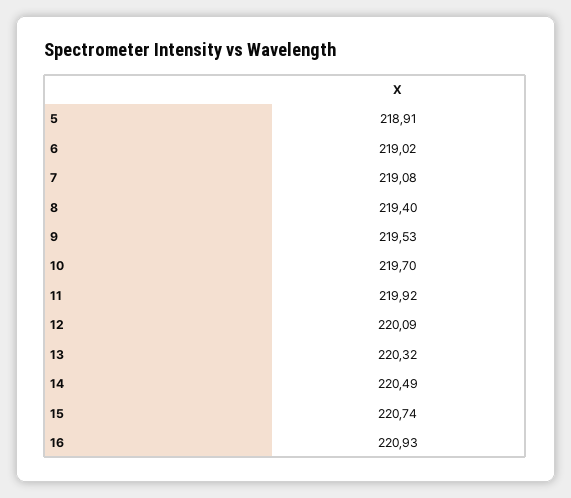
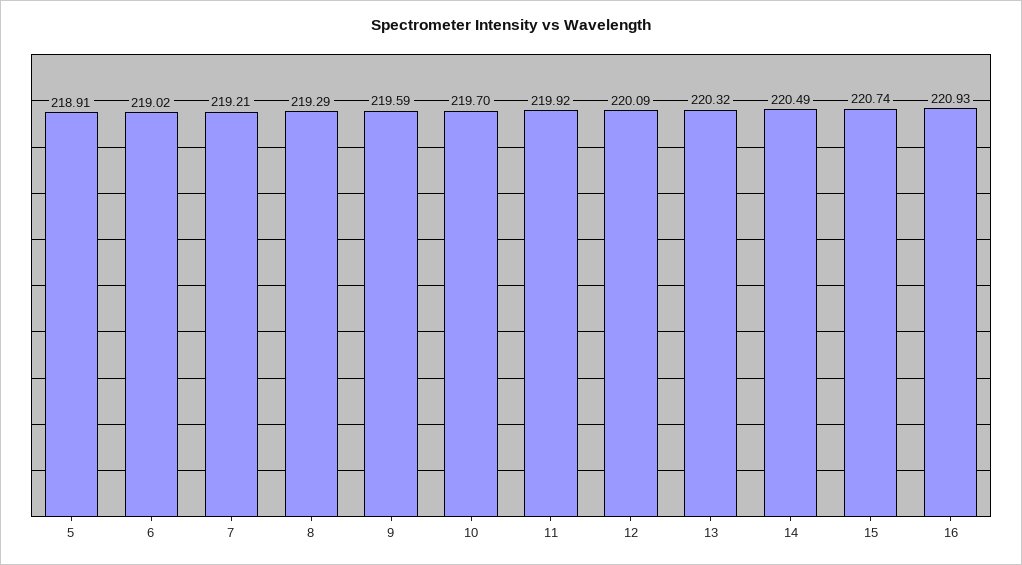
7: 219.08 -> 219.21
8: 219.4 -> 219.29
9: 219.53 -> 219.59

